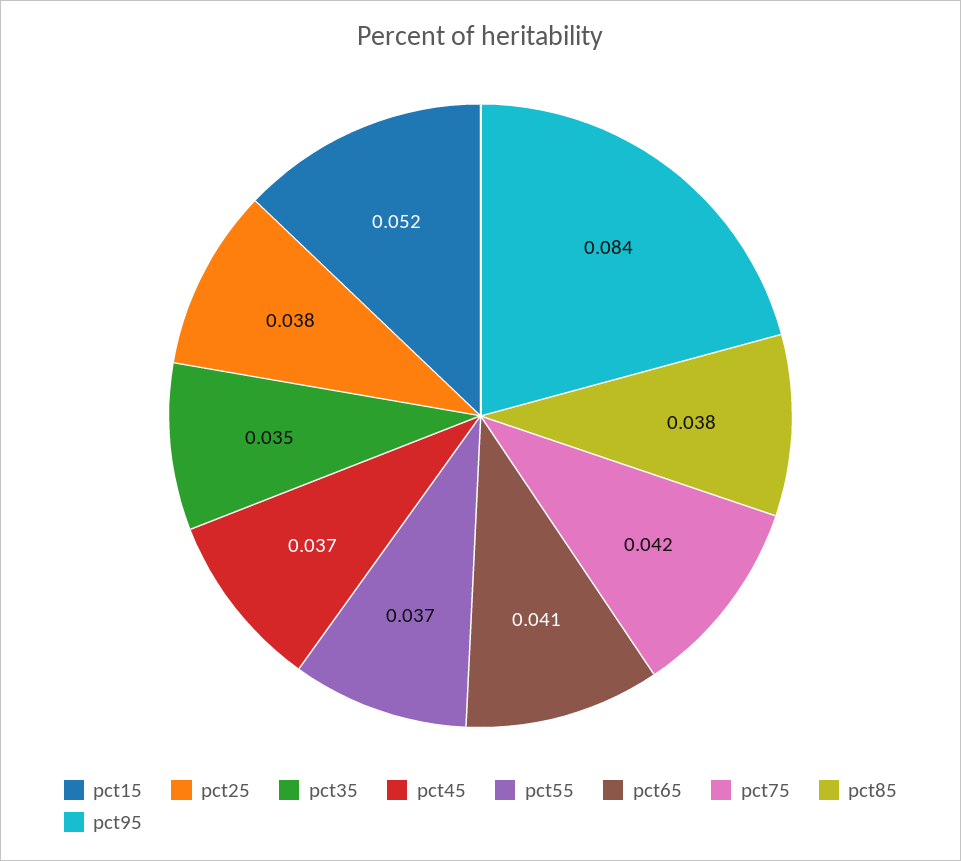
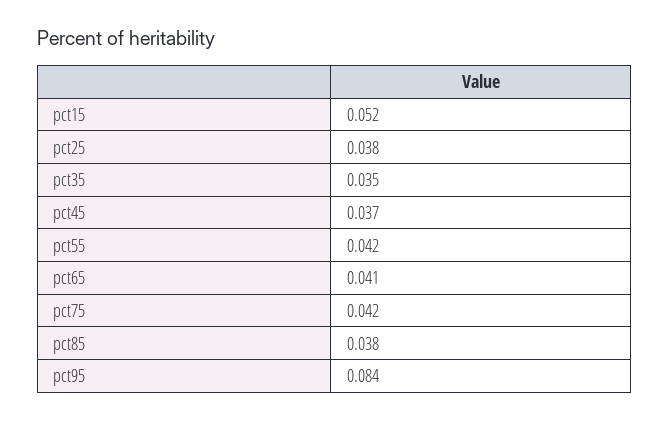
pct55: 0.037 -> 0.042

